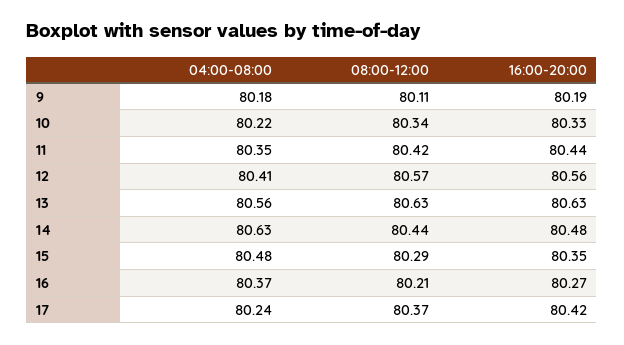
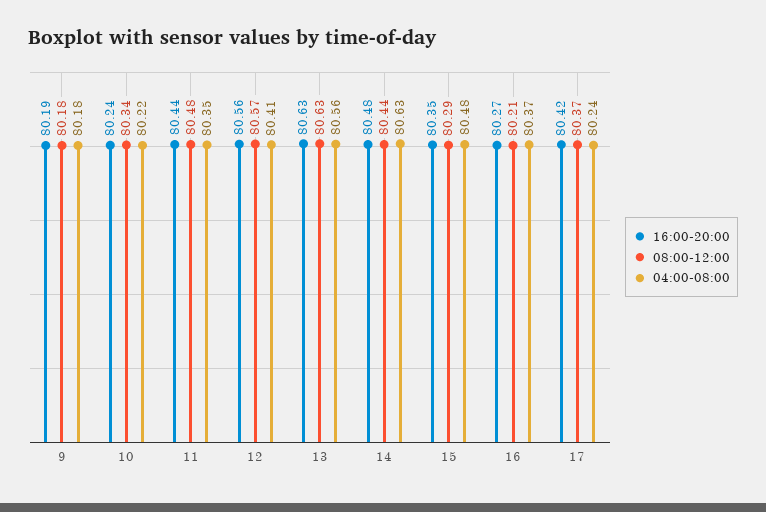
08:00-12:00, 9: 80.11 -> 80.18
16:00-20:00, 10: 80.33 -> 80.24
08:00-12:00, 11: 80.42 -> 80.48

